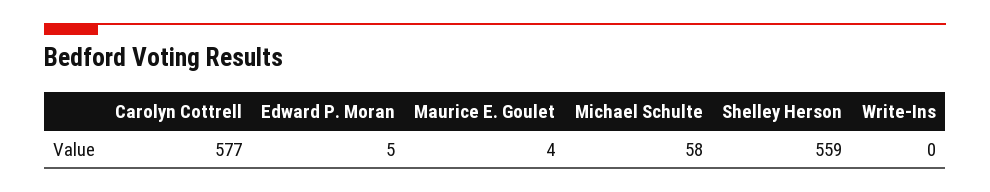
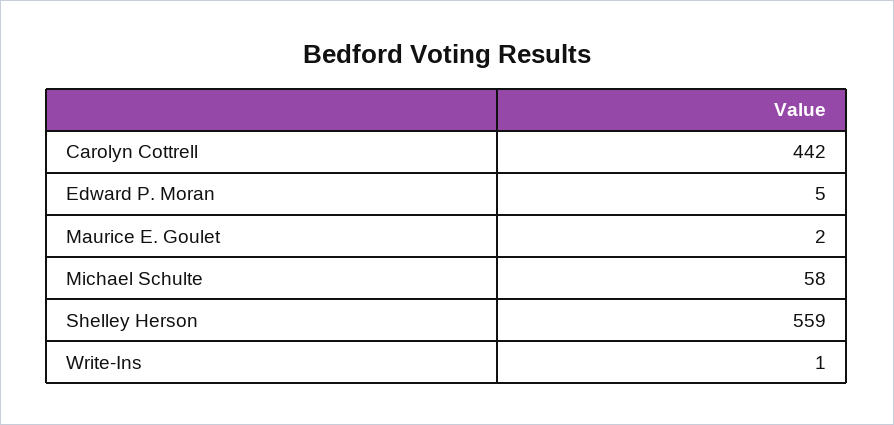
Carolyn Cottrell: 577 -> 442
Maurice E. Goulet: 4 -> 2
Write-Ins: 0 -> 1

